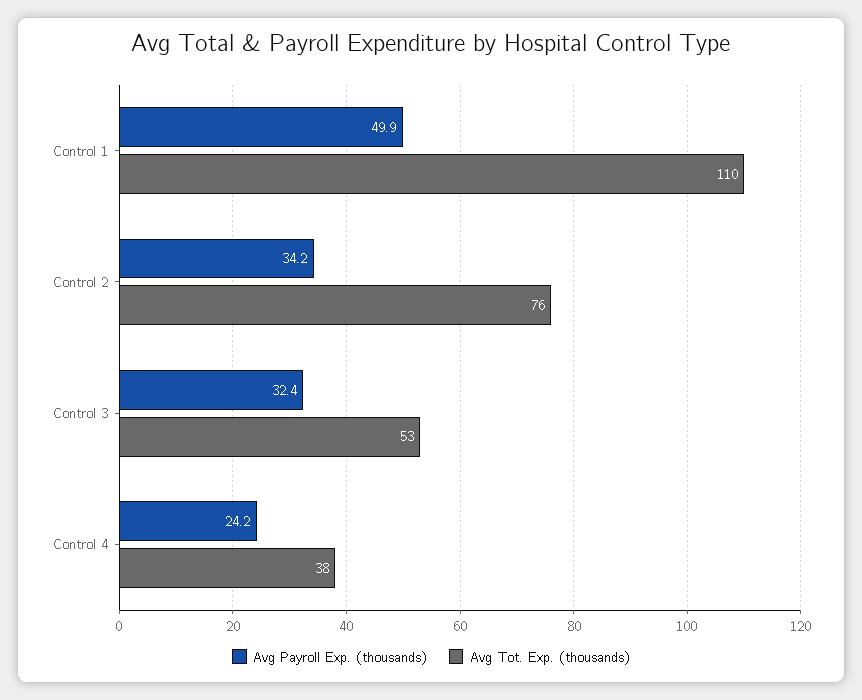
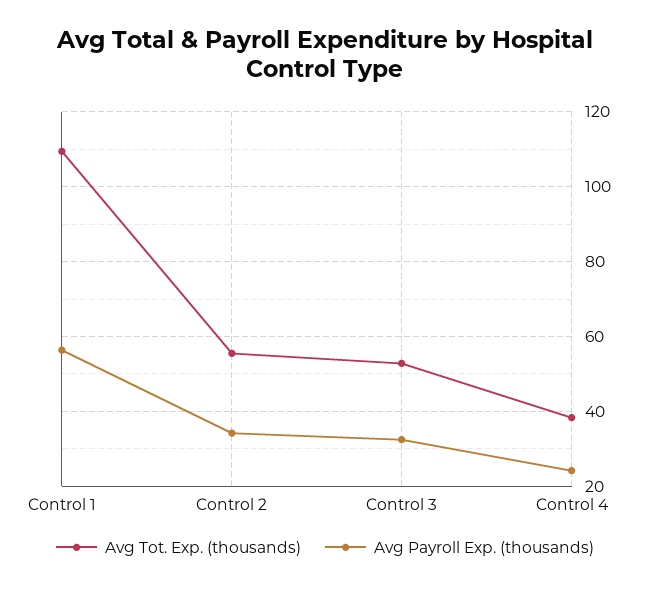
Avg Payroll Exp. (thousands), Control 1: 49.9 -> 56
Avg Tot. Exp. (thousands), Control 2: 76 -> 56

